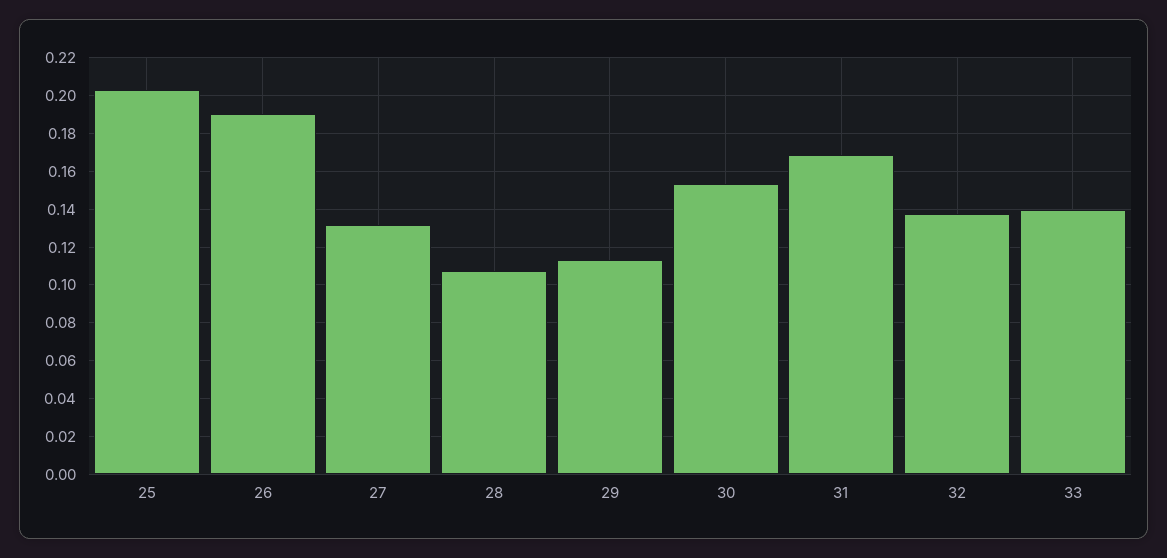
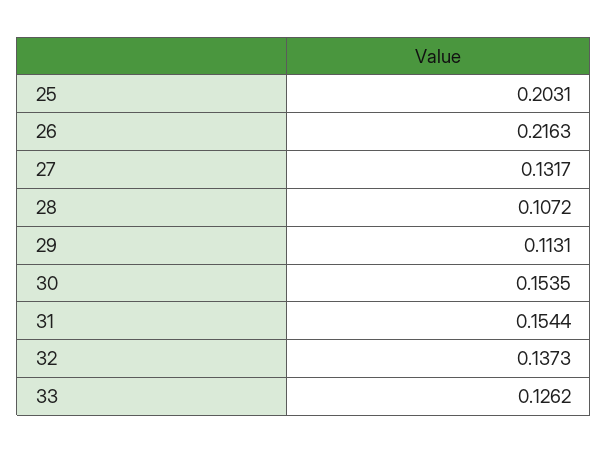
26: 0.19 -> 0.2163
31: 0.17 -> 0.1544
33: 0.14 -> 0.1262

